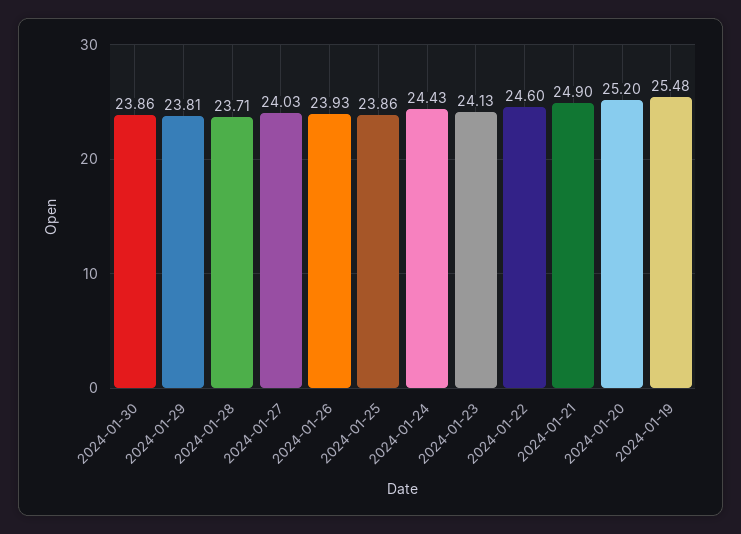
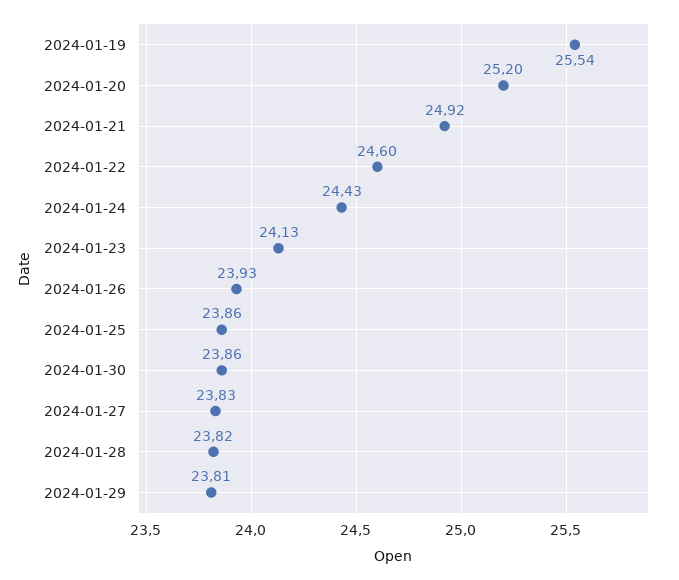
2024-01-28: 23.71 -> 23.82
2024-01-27: 24.03 -> 23.83
2024-01-21: 24.9 -> 24.92
2024-01-19: 25.48 -> 25.54

